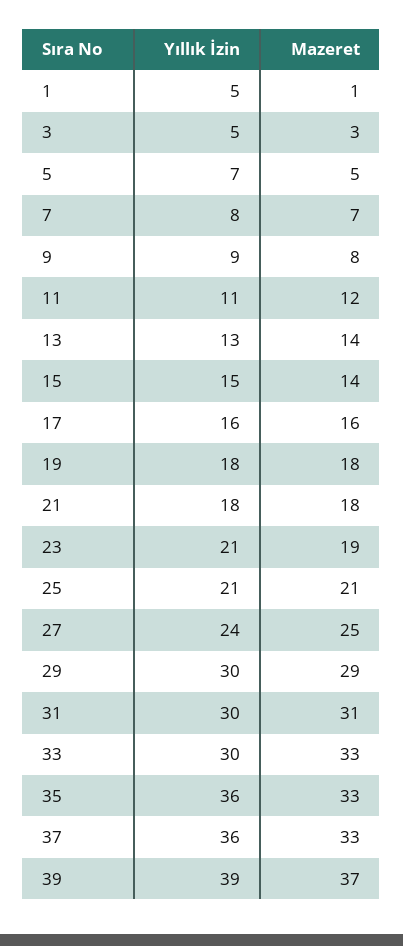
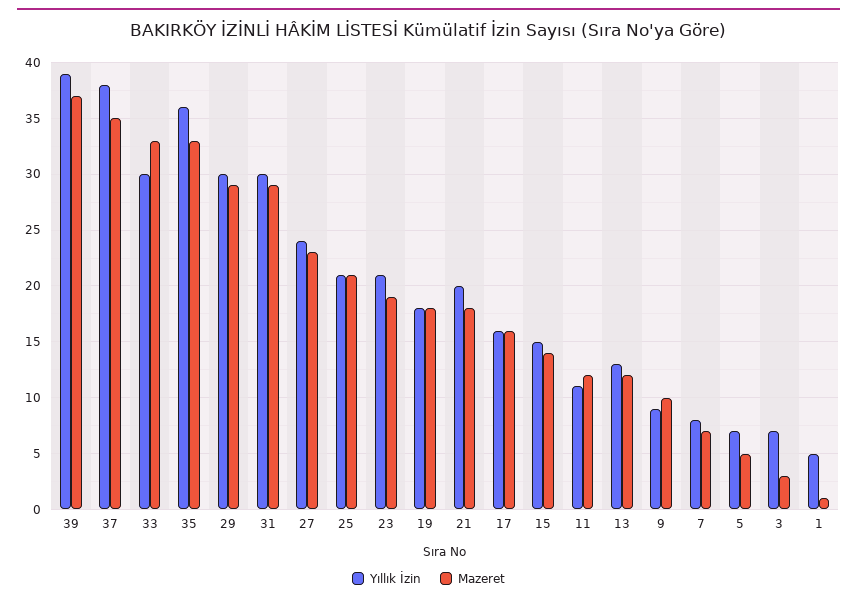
Yıllık İzin, 3: 5 -> 7
Mazeret, 9: 8 -> 10
Mazeret, 13: 14 -> 12
Yıllık İzin, 21: 18 -> 20
Mazeret, 27: 25 -> 23
Mazeret, 31: 31 -> 29
Yıllık İzin, 37: 36 -> 38
Mazeret, 37: 33 -> 35

